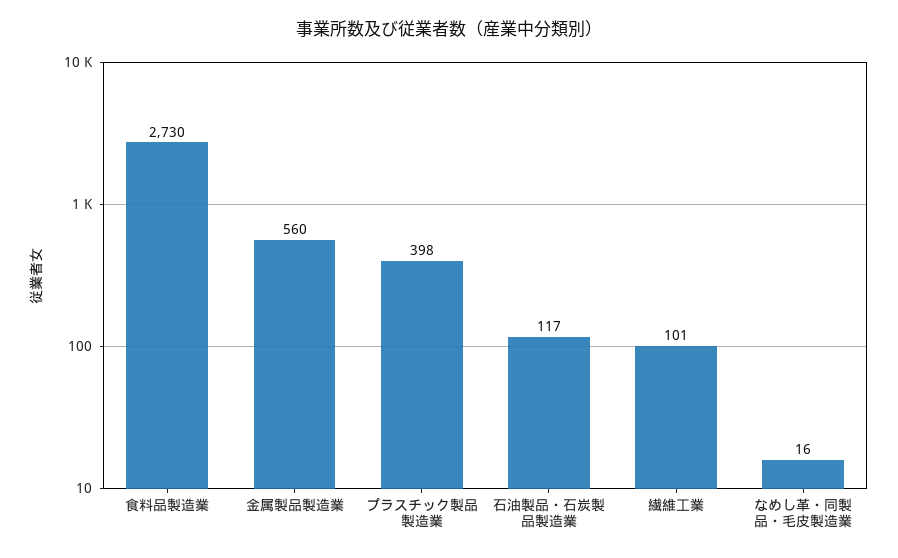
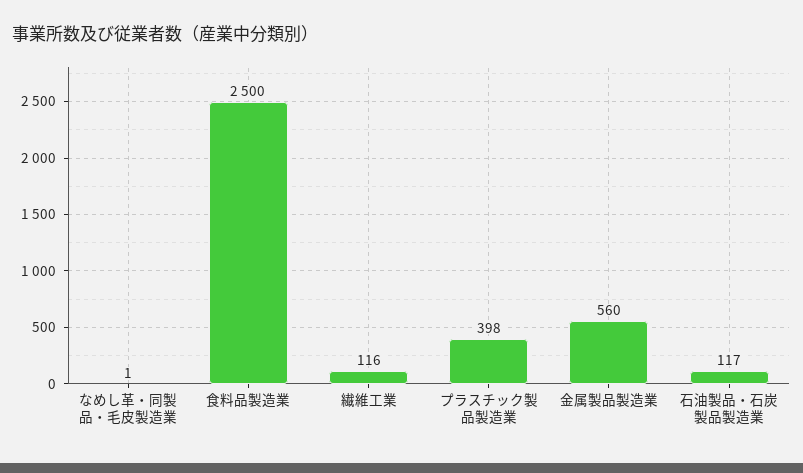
食料品製造業: 2730 -> 2500
繊維工業: 101 -> 116
なめし革・同製品・毛皮製造業: 16 -> 1

